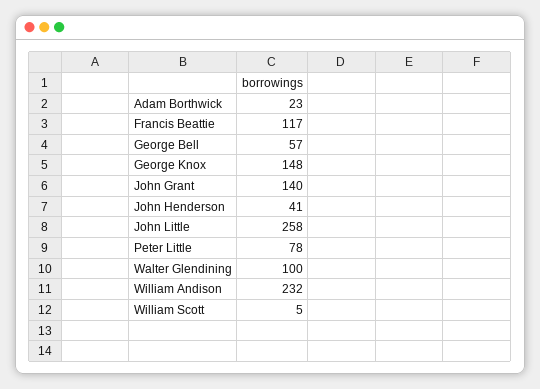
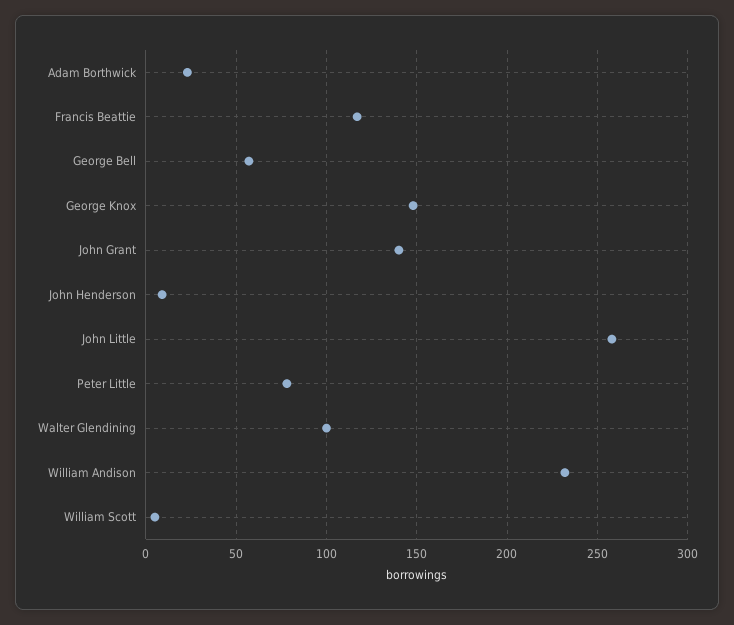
John Henderson: 41 -> 10

